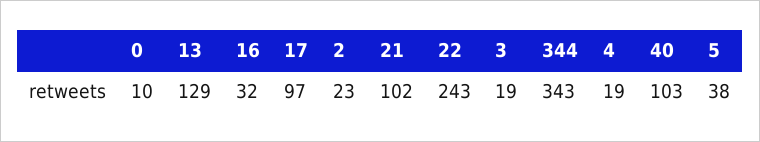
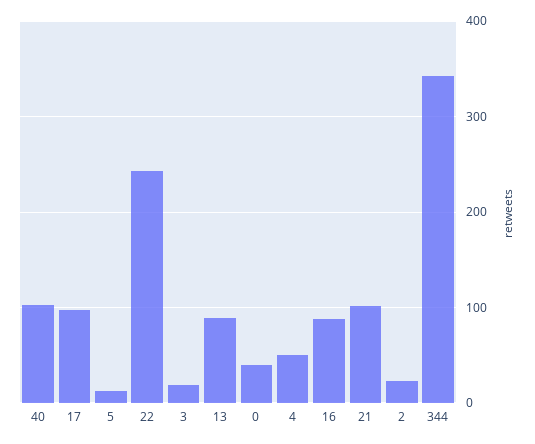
0: 10 -> 40
13: 129 -> 90
16: 32 -> 90
4: 19 -> 50
5: 38 -> 10

